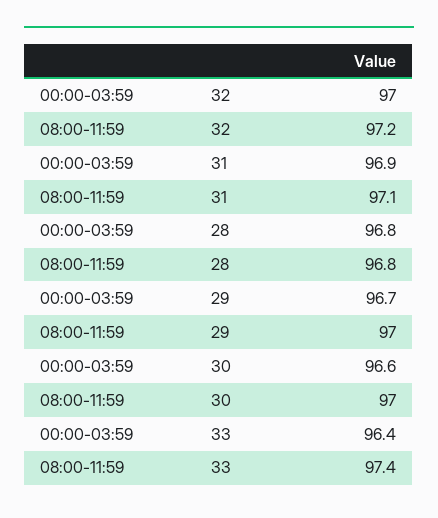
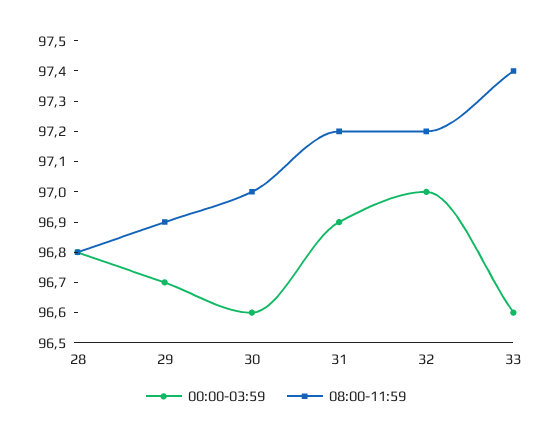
08:00-11:59, 31: 97.1 -> 97.2
08:00-11:59, 29: 97 -> 96.9
00:00-03:59, 33: 96.4 -> 96.6

